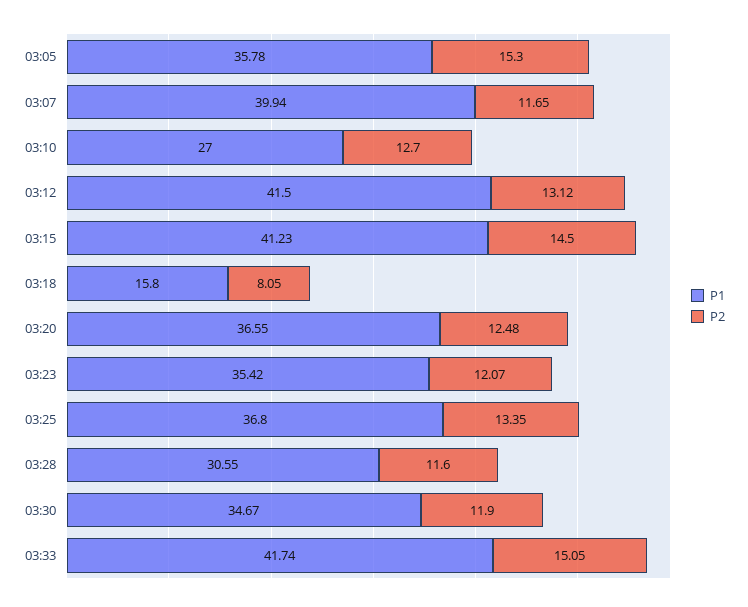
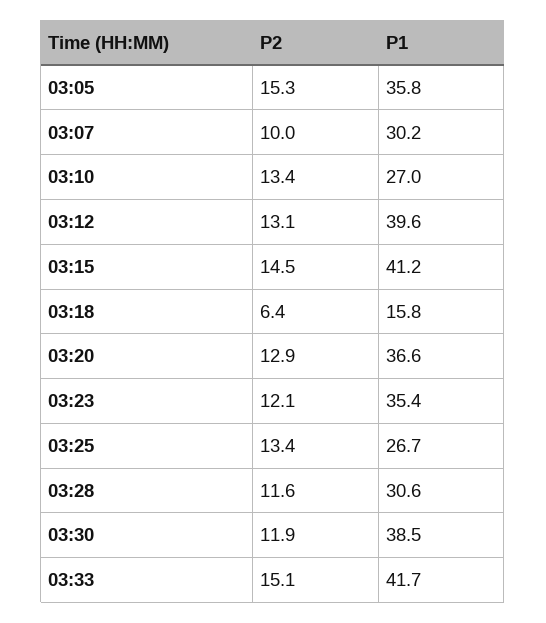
P1, 03:07: 39.94 -> 30.2
P2, 03:07: 11.65 -> 10
P2, 03:10: 12.7 -> 13.4
P1, 03:12: 41.5 -> 39.6
P2, 03:18: 8.05 -> 6.4
P2, 03:20: 12.48 -> 12.9
P1, 03:25: 36.8 -> 26.7
P1, 03:30: 34.67 -> 38.5

